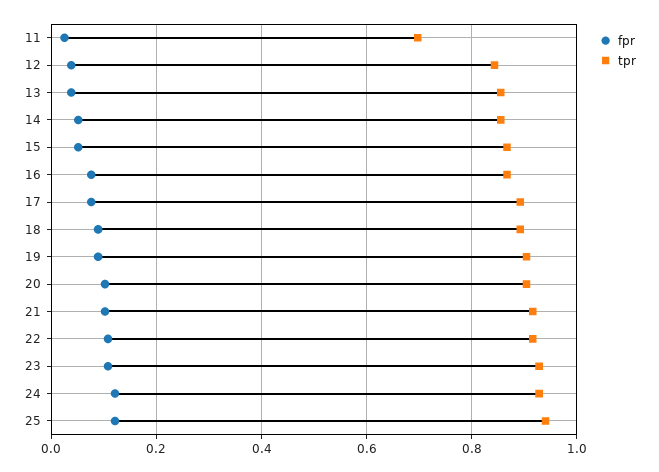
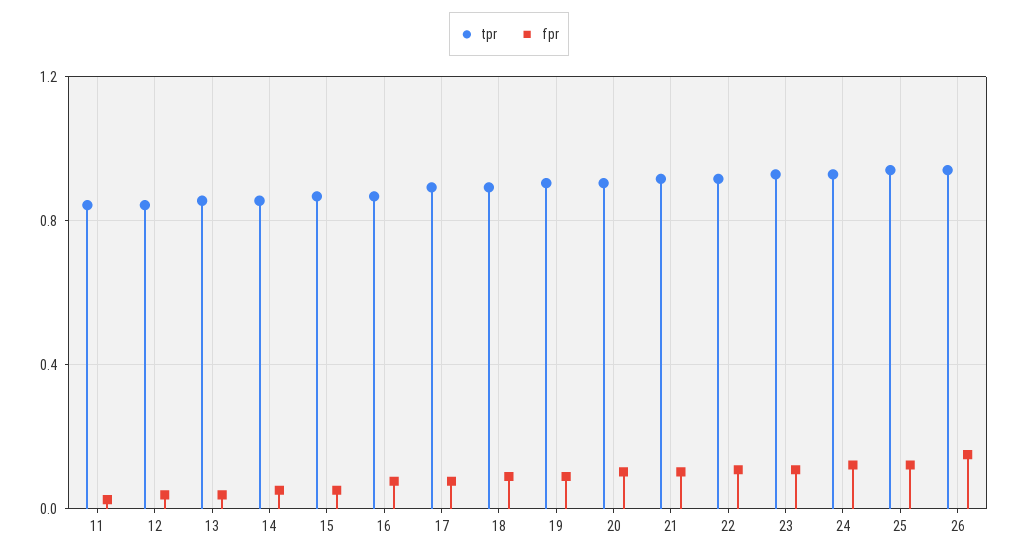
tpr, 11: 0.7 -> 0.85
tpr, 26: none -> 0.95
fpr, 26: none -> 0.15

